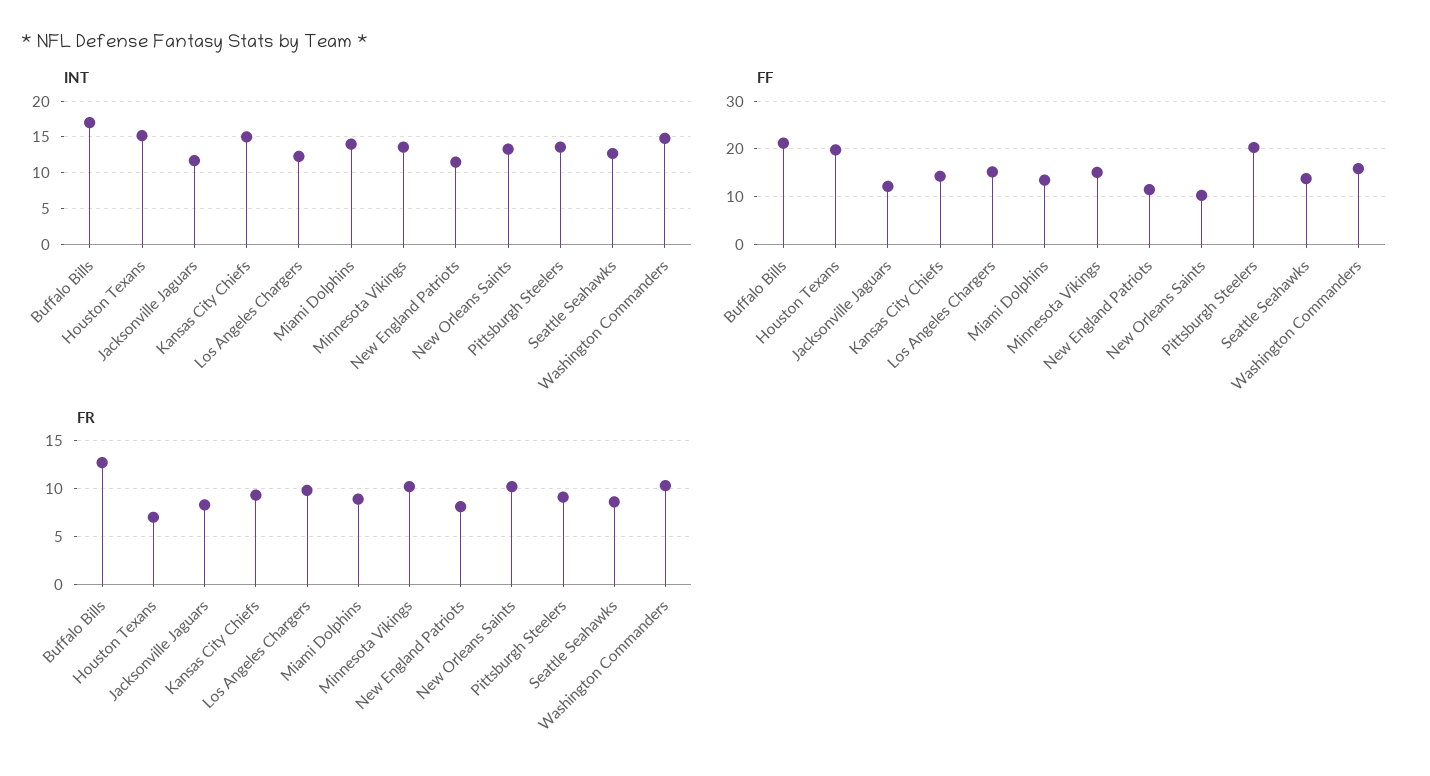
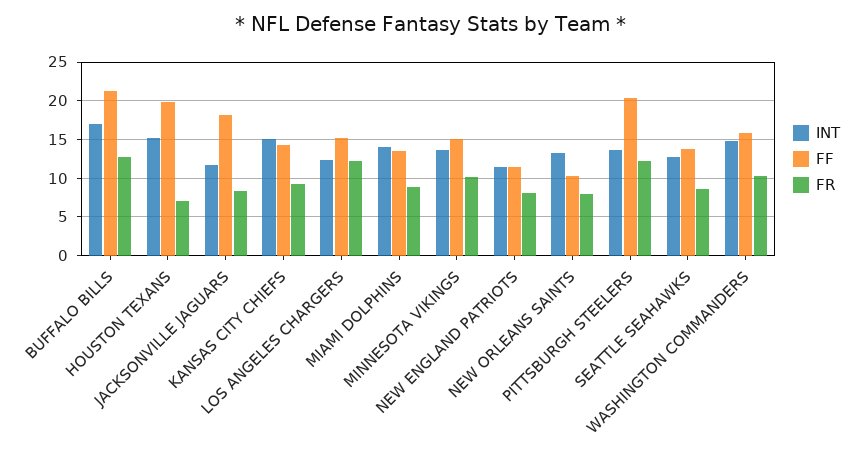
FF, Jacksonville Jaguars: 12 -> 18
FR, Los Angeles Chargers: 10 -> 12
FR, New Orleans Saints: 10 -> 8
FR, Pittsburgh Steelers: 9 -> 12

